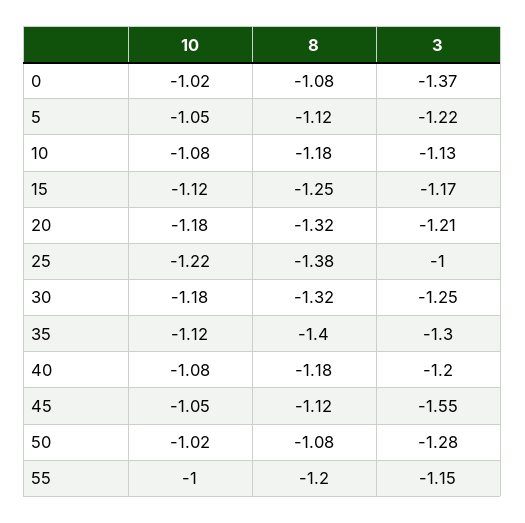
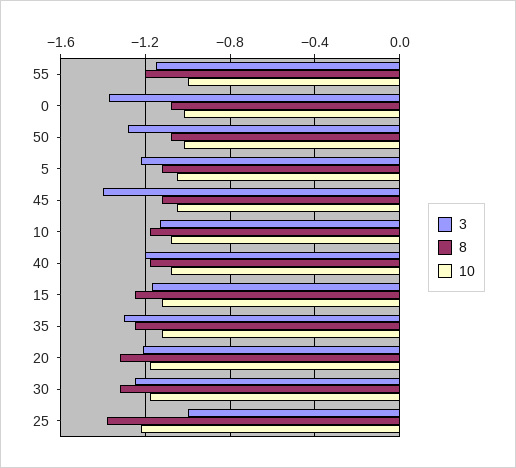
8, 35: -1.4 -> -1.25
3, 45: -1.55 -> -1.4

